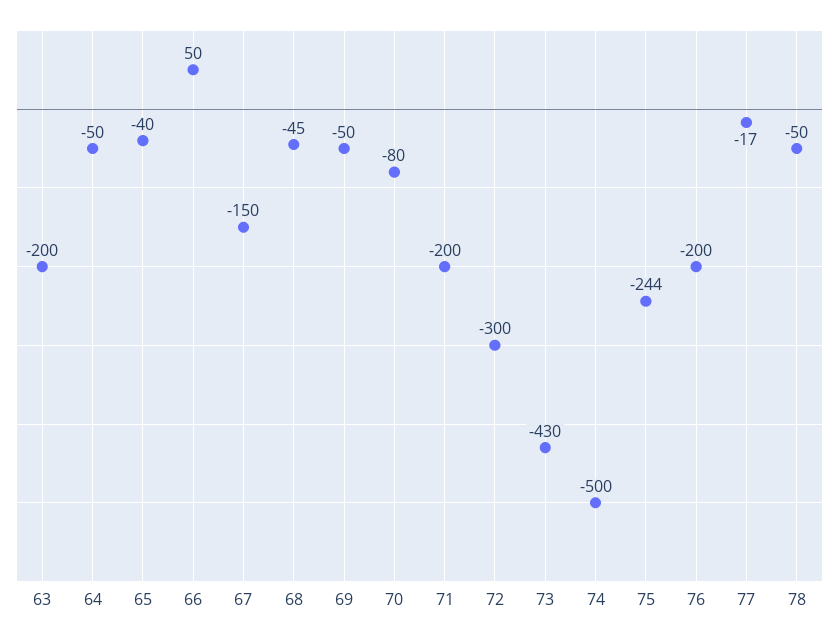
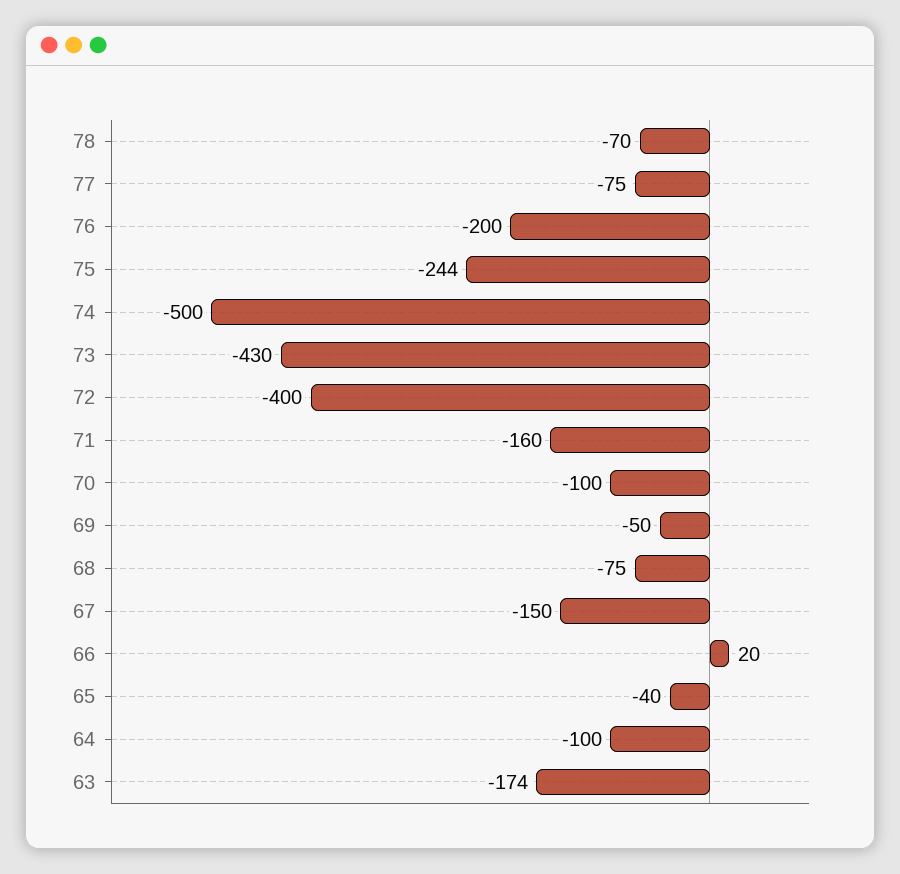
63: -200 -> -174
64: -50 -> -100
66: 50 -> 20
68: -45 -> -75
70: -80 -> -100
71: -200 -> -160
72: -300 -> -400
77: -17 -> -75
78: -50 -> -70

